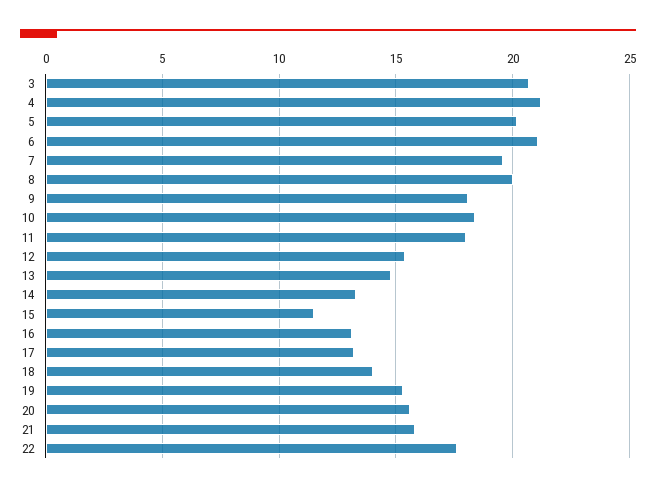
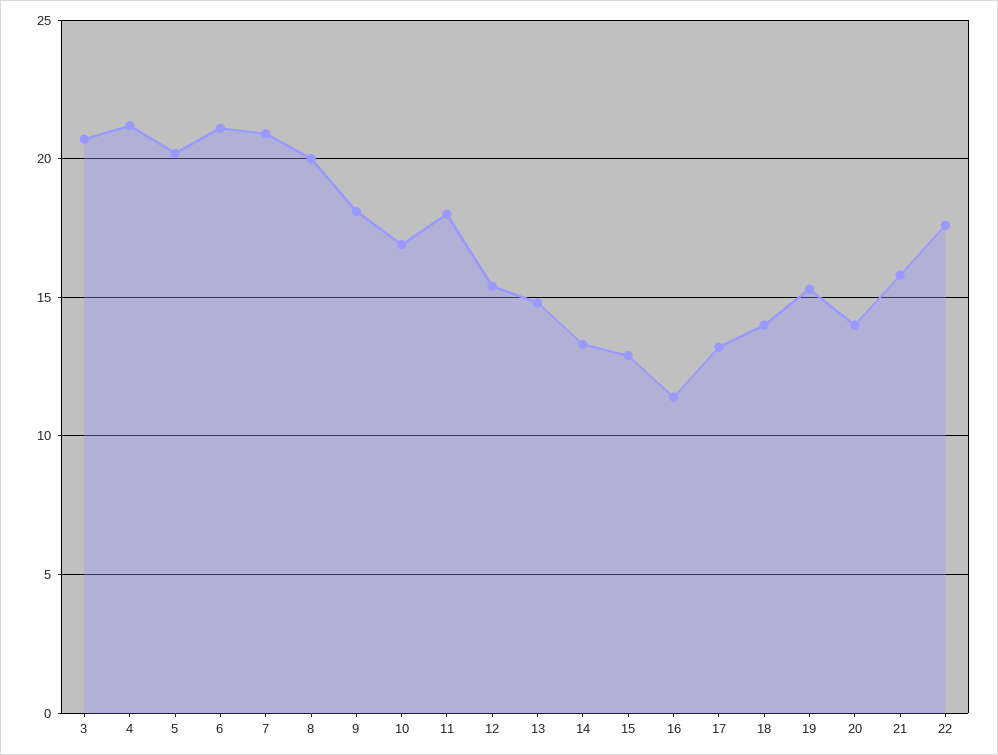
7: 19.5 -> 21
10: 18.5 -> 17
15: 11.5 -> 13
16: 13 -> 11.5
20: 15.5 -> 14

